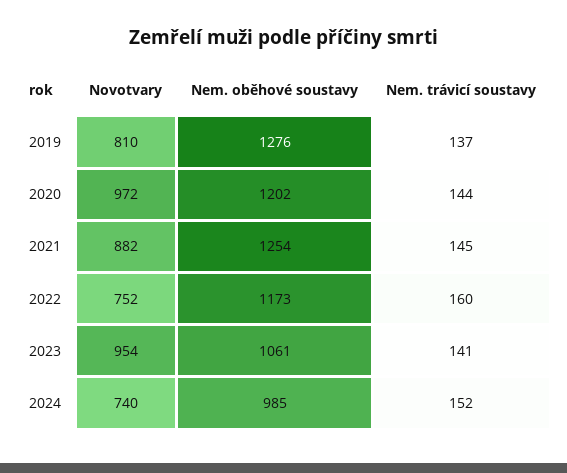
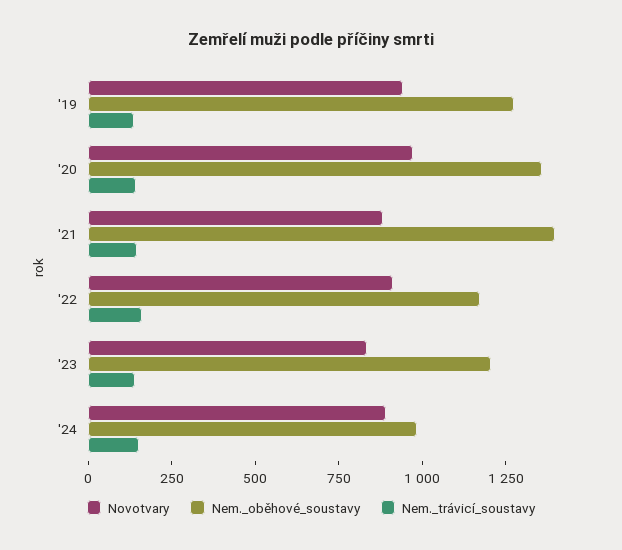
Novotvary, 2019: 810 -> 950
Nem. oběhové soustavy, 2020: 1202 -> 1350
Nem. oběhové soustavy, 2021: 1254 -> 1400
Novotvary, 2022: 752 -> 900
Novotvary, 2023: 954 -> 850
Nem. oběhové soustavy, 2023: 1061 -> 1200
Novotvary, 2024: 740 -> 900

